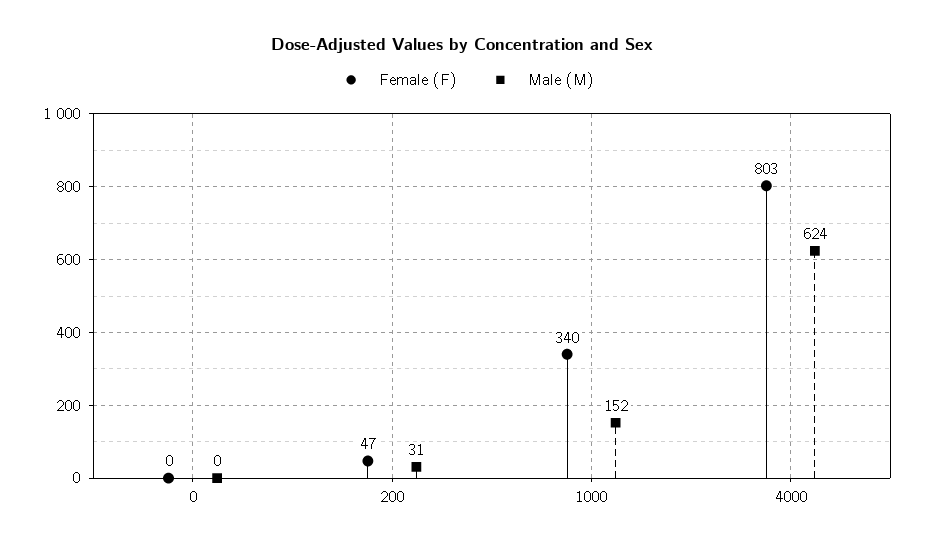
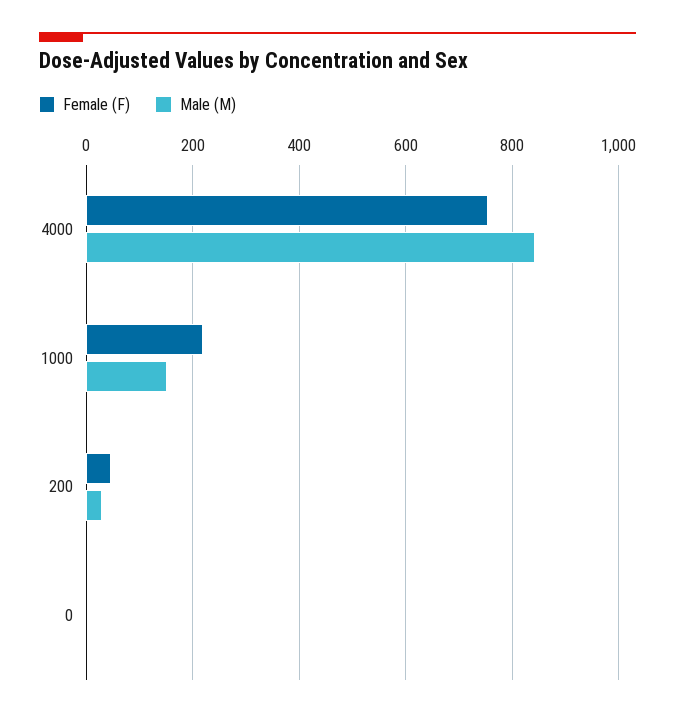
Female (F), 1000: 340 -> 220
Female (F), 4000: 803 -> 760
Male (M), 4000: 624 -> 840

